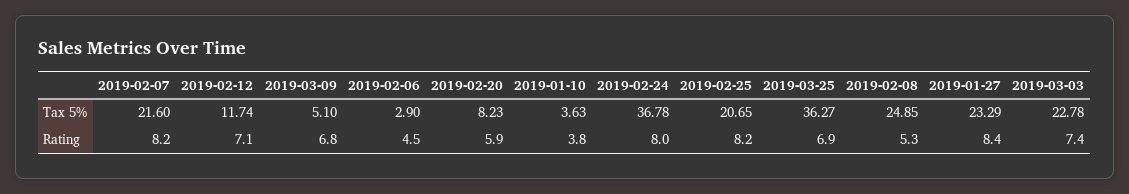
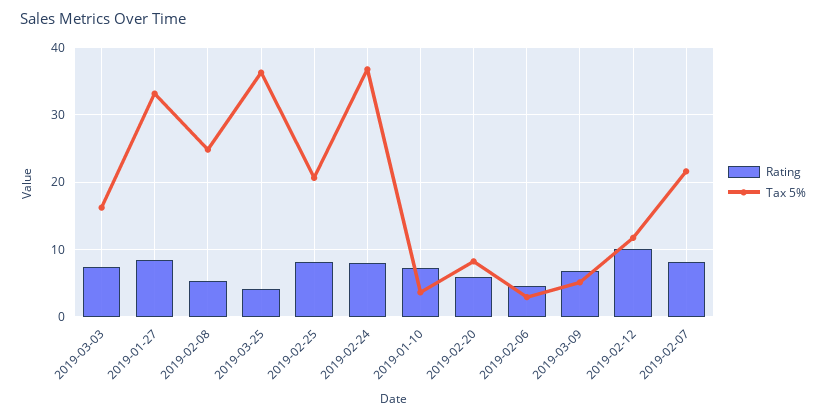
Tax 5%, 2019-01-27: 23.29 -> 33
Tax 5%, 2019-03-03: 22.78 -> 16
Rating, 2019-02-12: 7.1 -> 10
Rating, 2019-01-10: 3.8 -> 7
Rating, 2019-03-25: 6.9 -> 4

